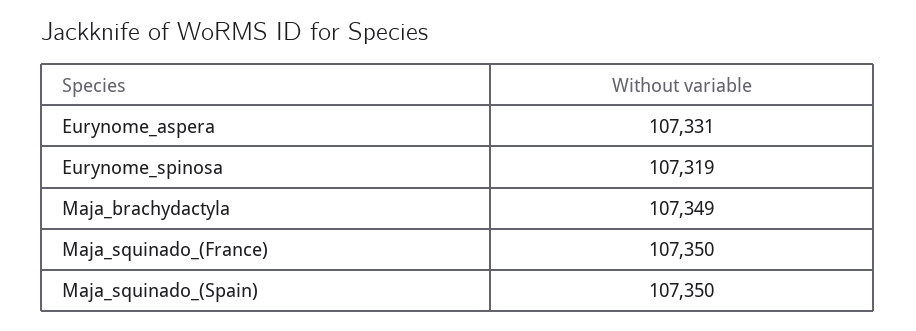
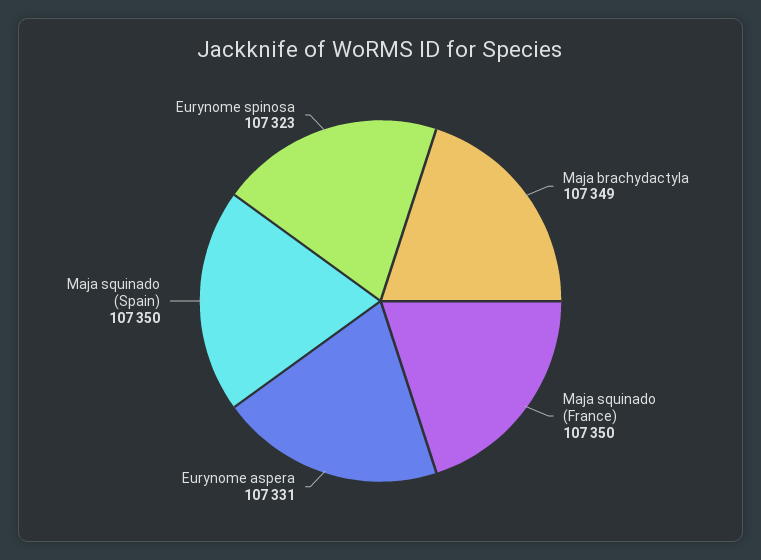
Eurynome_spinosa: 107319 -> 107323

